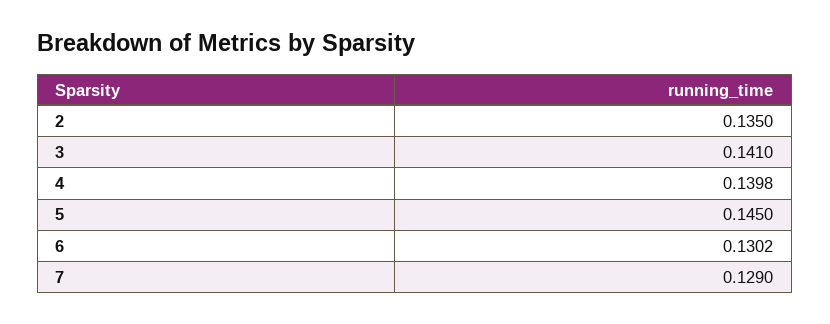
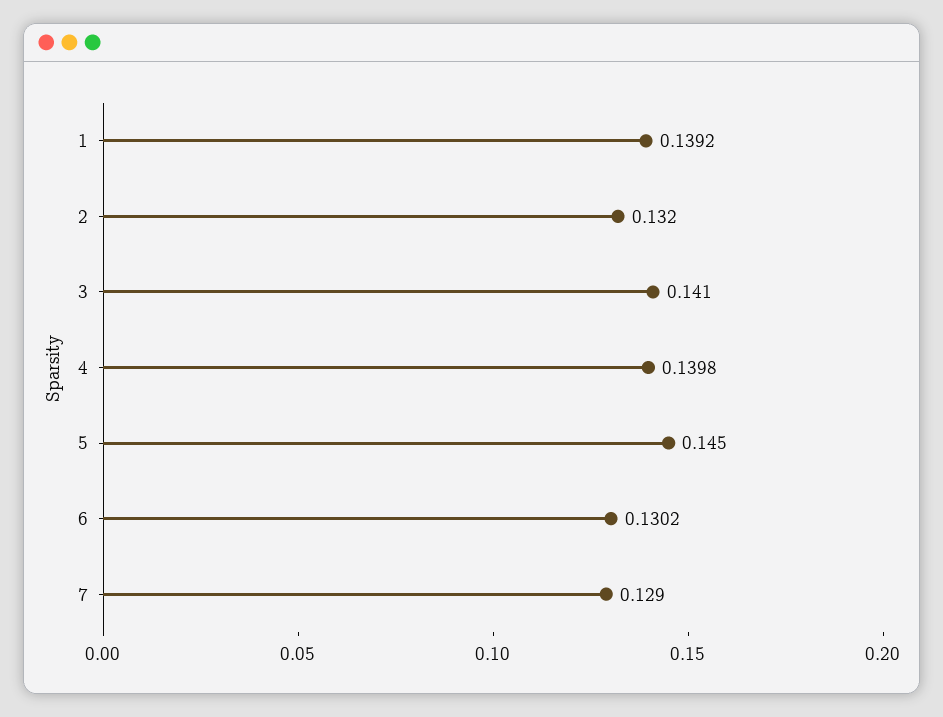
2: 0.135 -> 0.132
1: none -> 0.1392

